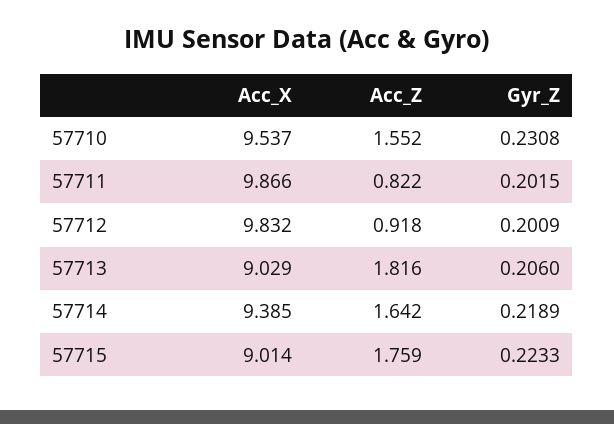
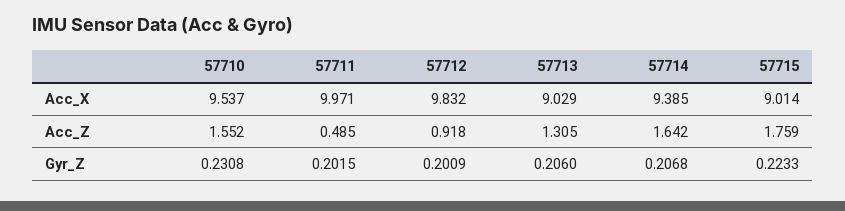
Acc_X, 57711: 9.866 -> 9.971
Acc_Z, 57711: 0.822 -> 0.485
Acc_Z, 57713: 1.816 -> 1.305
Gyr_Z, 57714: 0.2189 -> 0.2068

